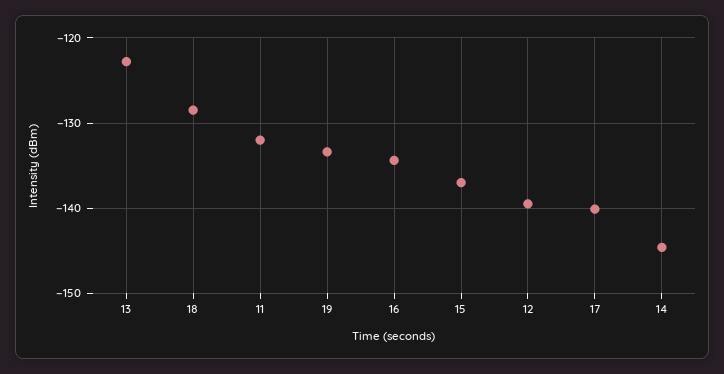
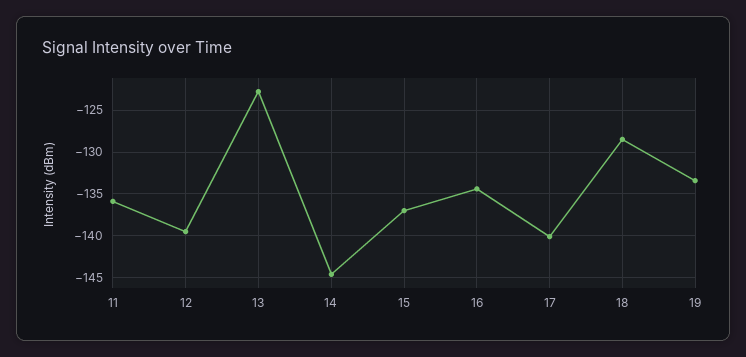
11: -132 -> -136

